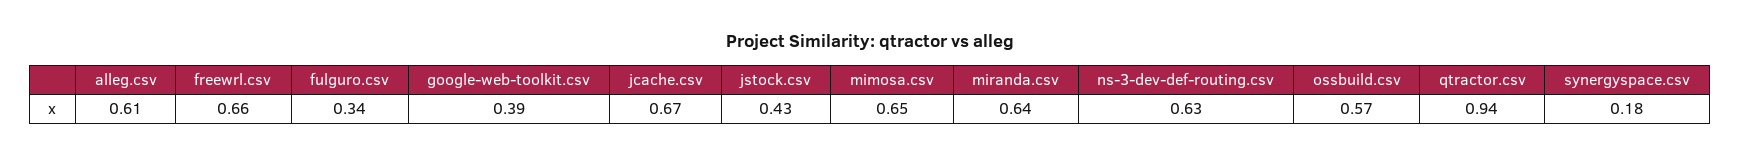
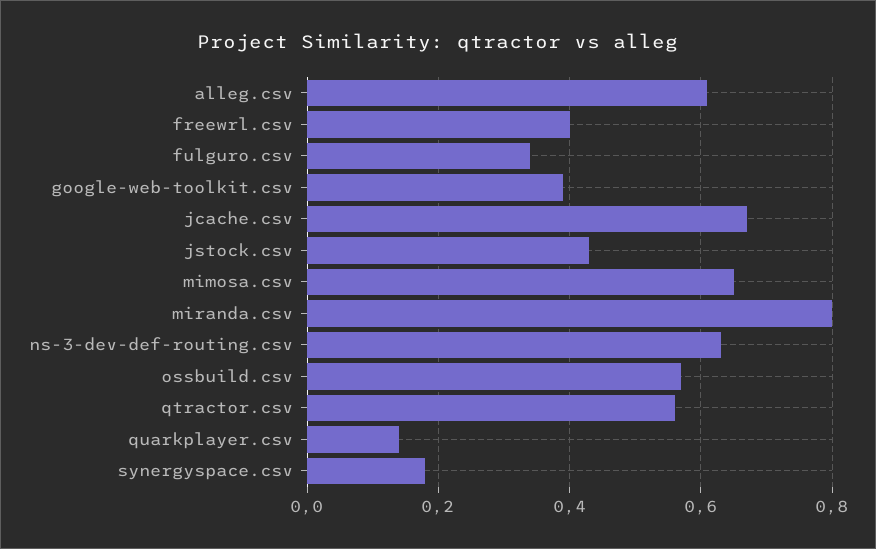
freewrl.csv: 0.66 -> 0.4
miranda.csv: 0.64 -> 0.8
qtractor.csv: 0.94 -> 0.55
quarkplayer.csv: none -> 0.15

